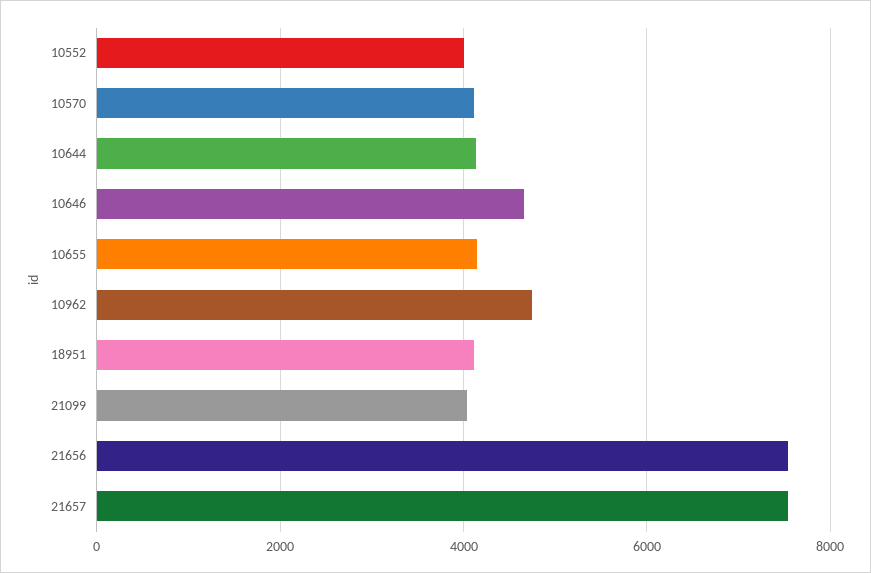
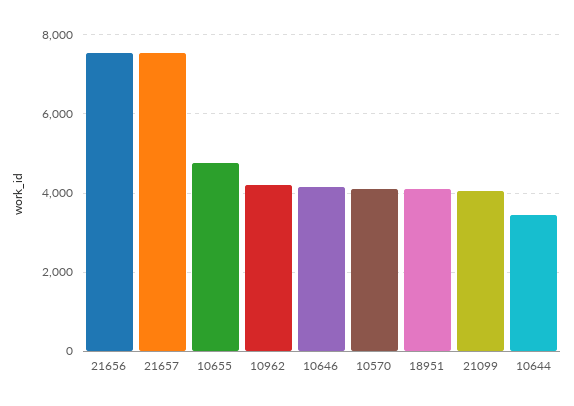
10552: 4000 -> none
10644: 4200 -> 3400
10646: 4600 -> 4200
10655: 4200 -> 4800
10962: 4800 -> 4200

